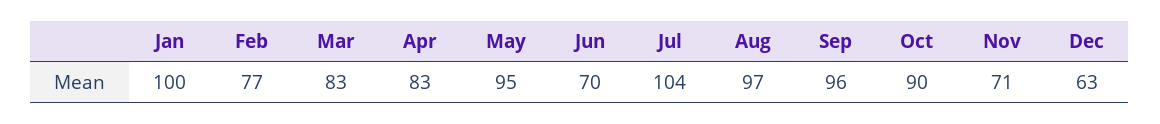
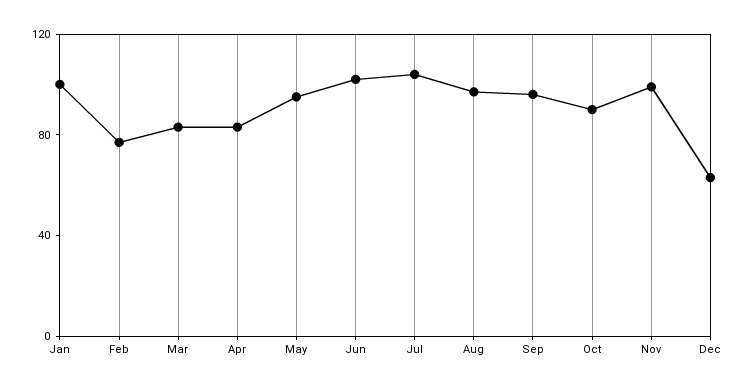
Jun: 70 -> 100
Nov: 71 -> 100

